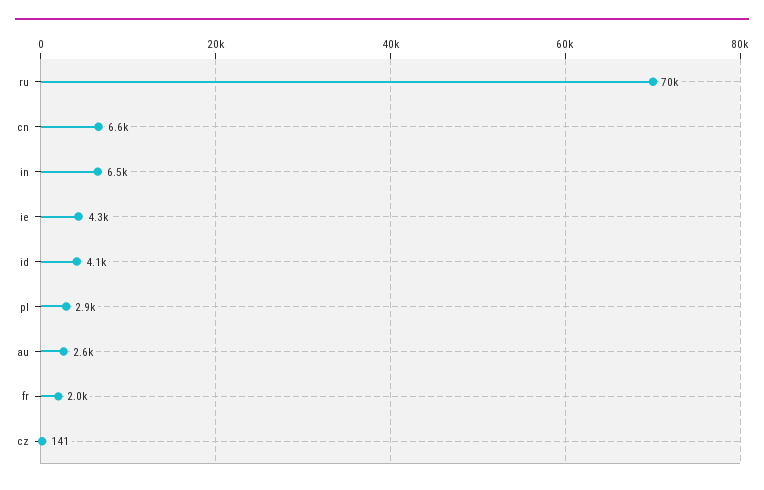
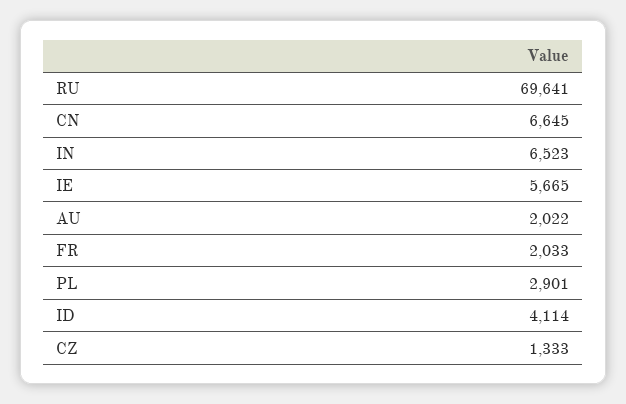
ie: 4300 -> 5665
au: 2600 -> 2022
cz: 141 -> 1333

